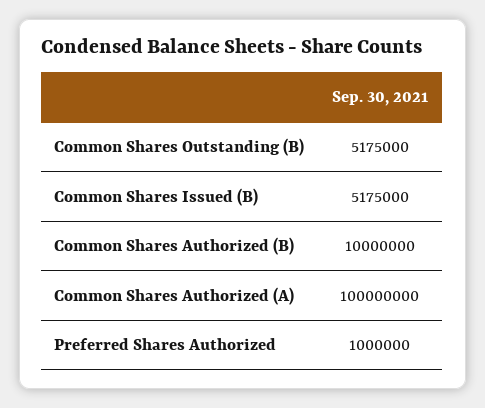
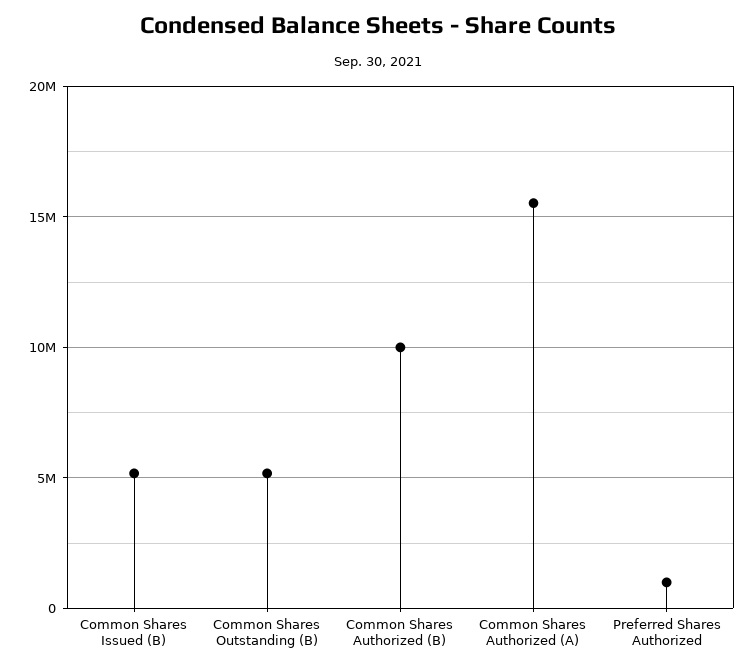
Common Shares Authorized (A): 100000000 -> 15500000

